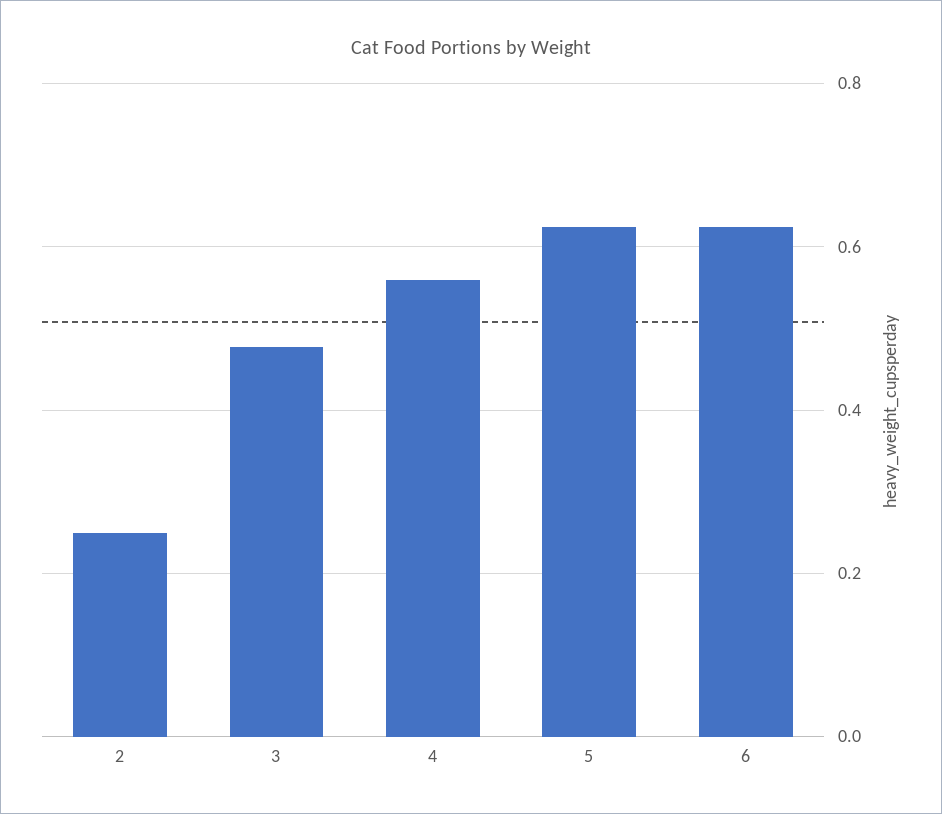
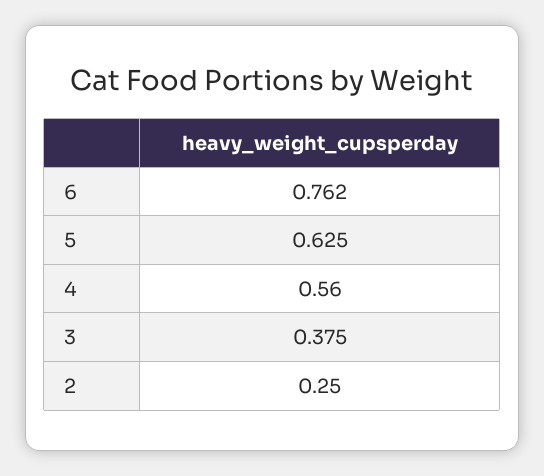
3: 0.48 -> 0.375
6: 0.62 -> 0.762

